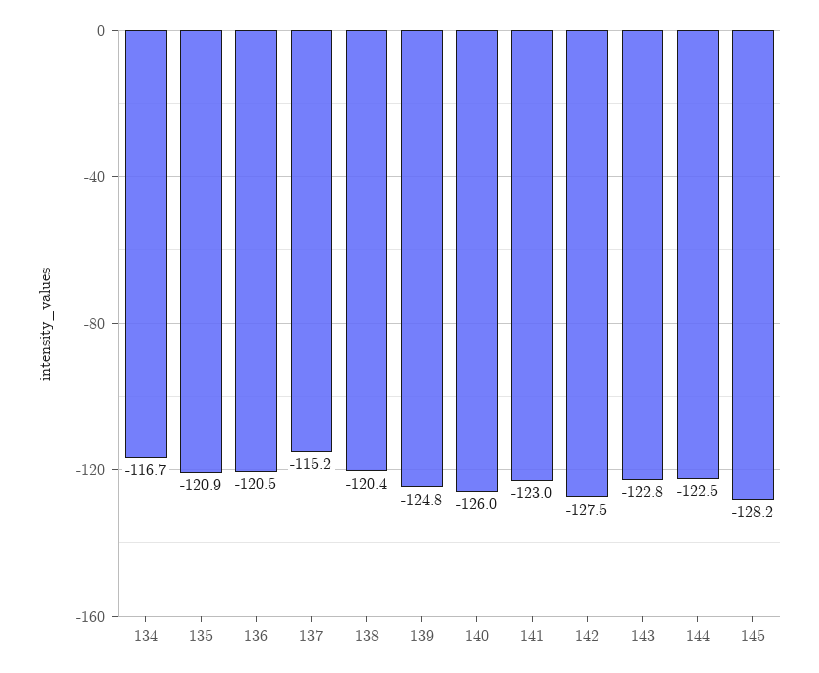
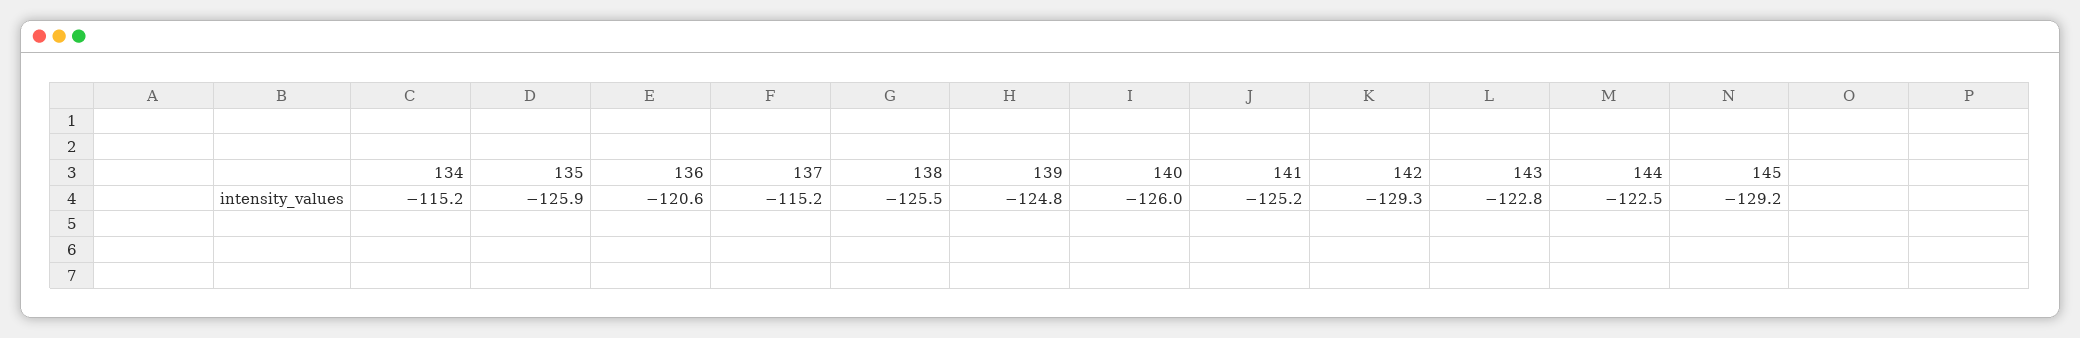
134: -116.7 -> -115.2
135: -120.9 -> -125.9
136: -120.5 -> -120.6
138: -120.4 -> -125.5
141: -123 -> -125.2
142: -127.5 -> -129.3
145: -128.2 -> -129.2

